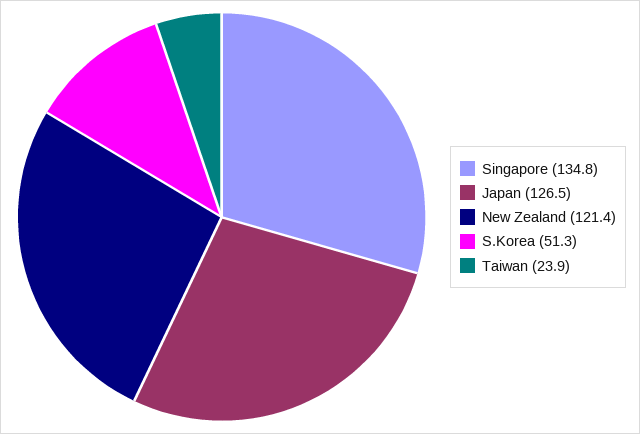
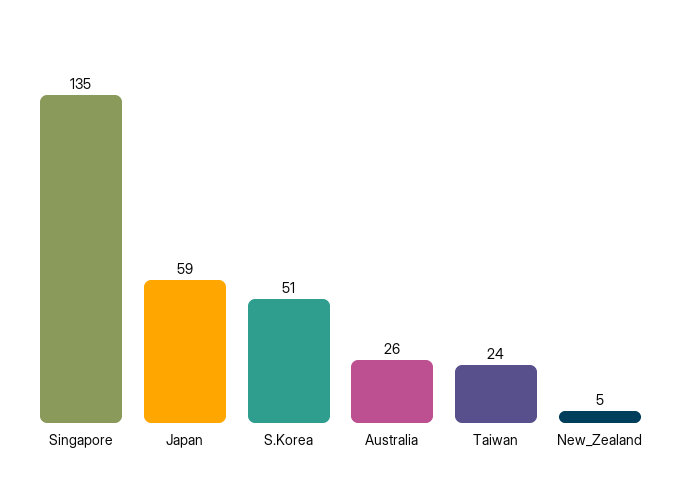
Japan: 126.5 -> 59
New Zealand: 121.4 -> 5
Australia: none -> 26

